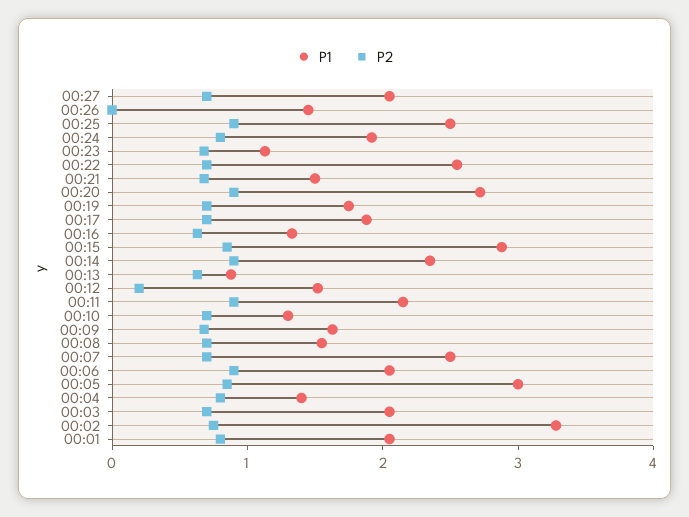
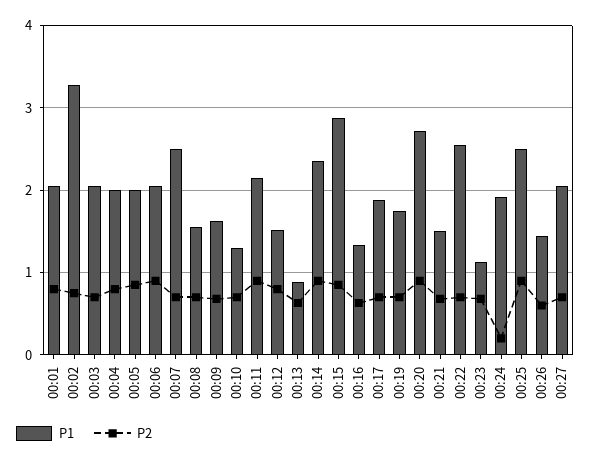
P2, 00:26: 0 -> 0.6
P2, 00:24: 0.8 -> 0.2
P2, 00:12: 0.2 -> 0.8
P1, 00:05: 3 -> 2
P1, 00:04: 1.4 -> 2

